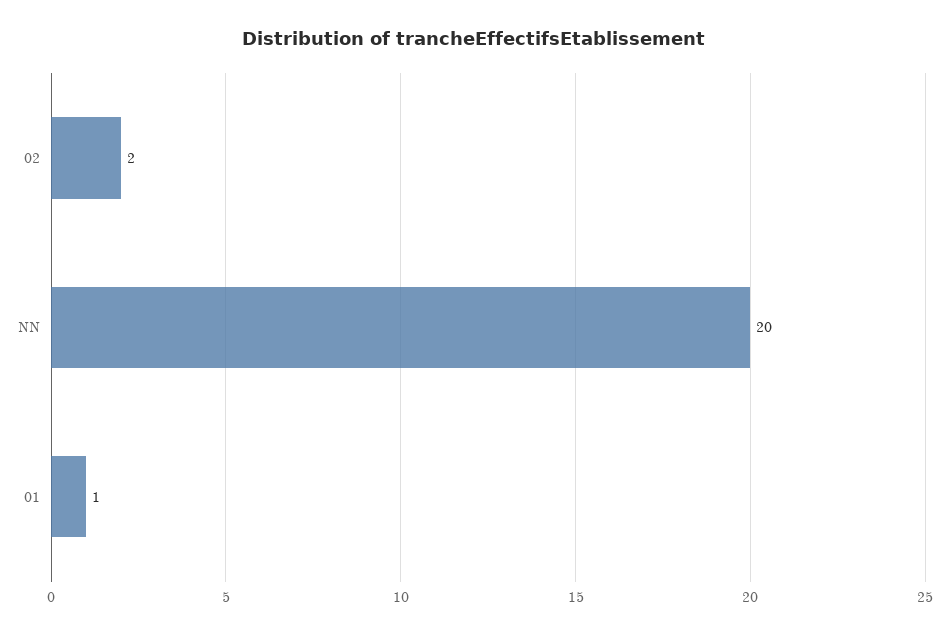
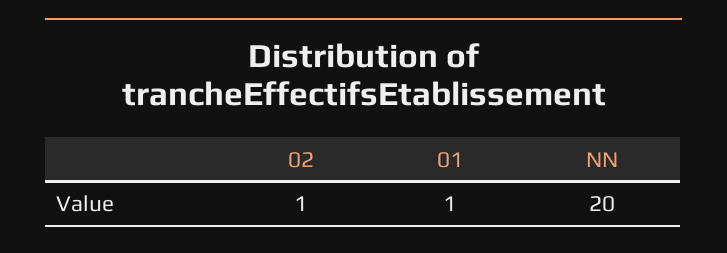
02: 2 -> 1

